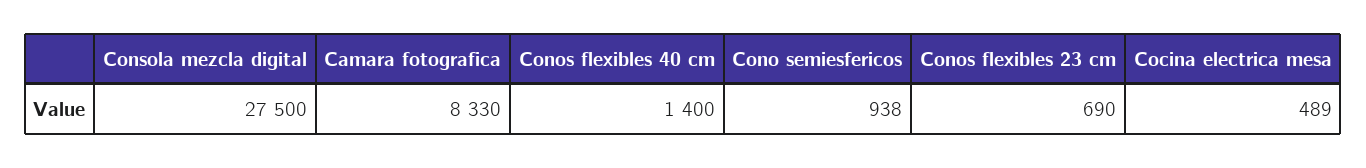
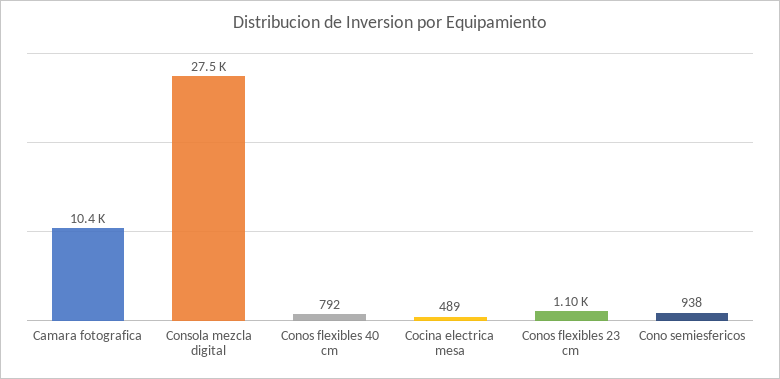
Camara fotografica: 8330 -> 10400
Conos flexibles 40 cm: 1400 -> 792
Conos flexibles 23 cm: 690 -> 1100

